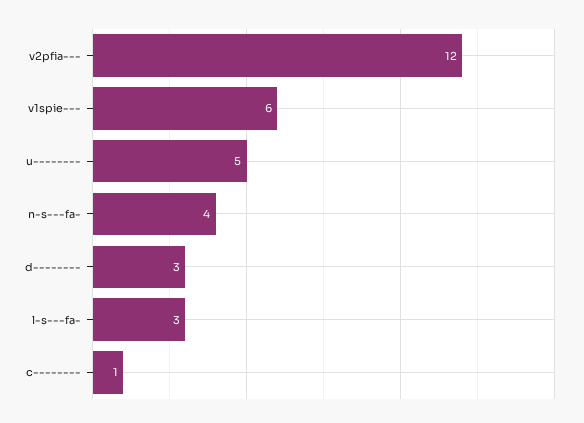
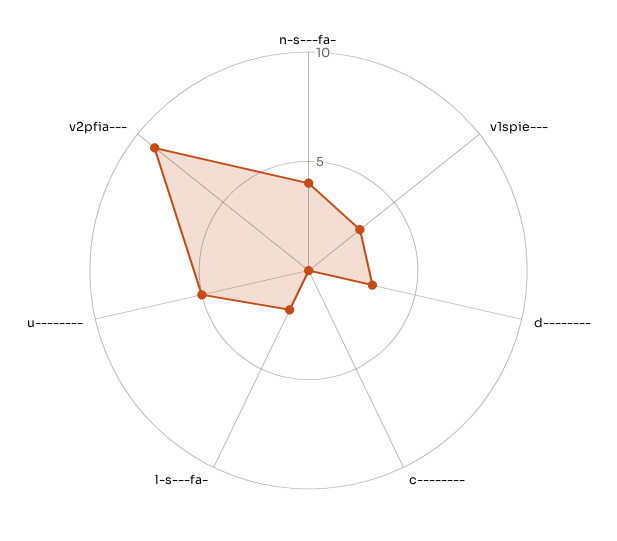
v2pfia---: 12 -> 9
v1spie---: 6 -> 3
l-s---fa-: 3 -> 2
c--------: 1 -> 0

